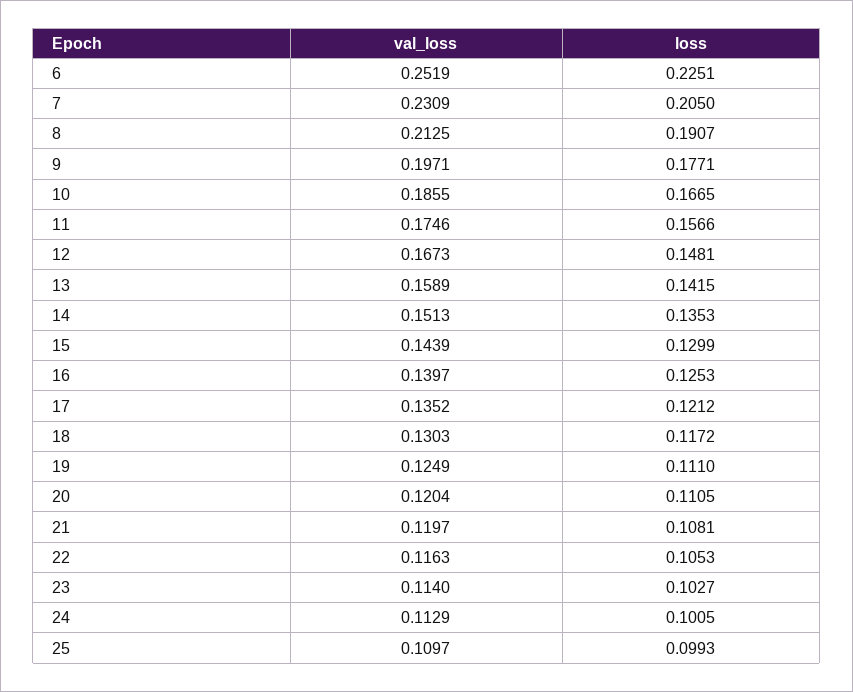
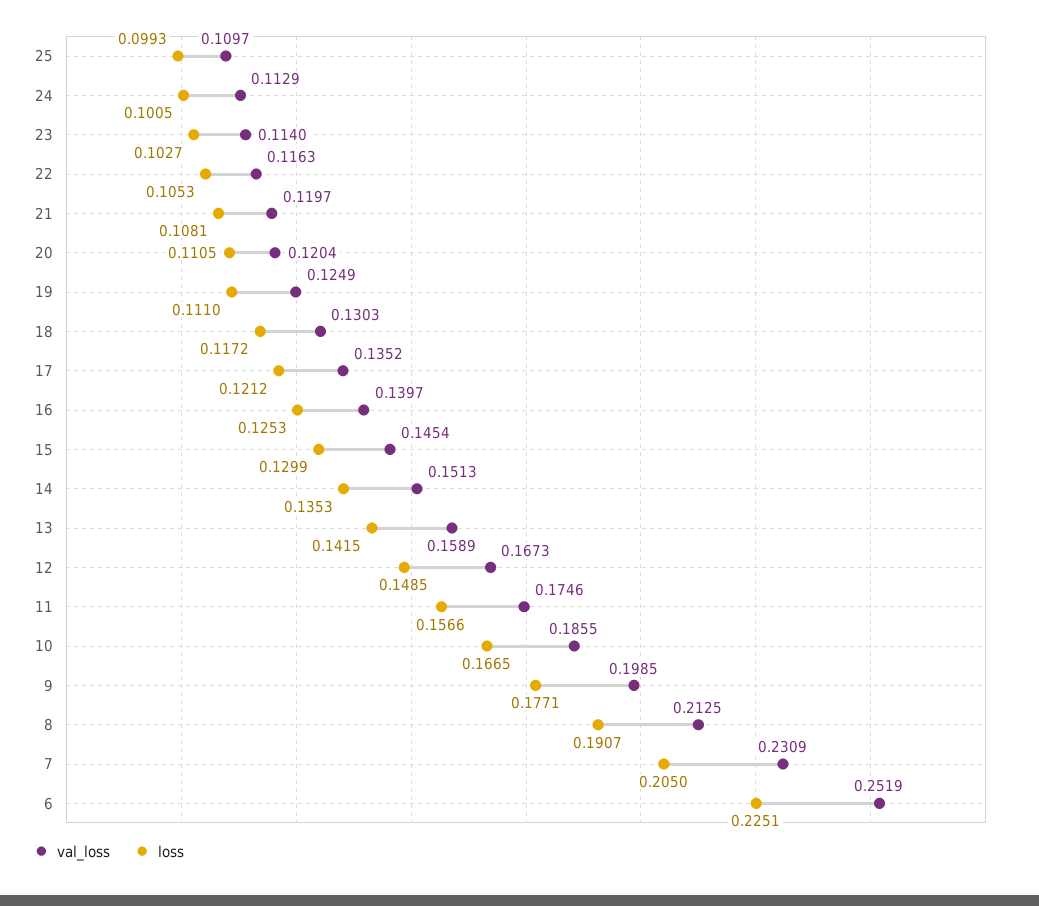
val_loss, 9: 0.1971 -> 0.1985
loss, 12: 0.1481 -> 0.1485
val_loss, 15: 0.1439 -> 0.1454

